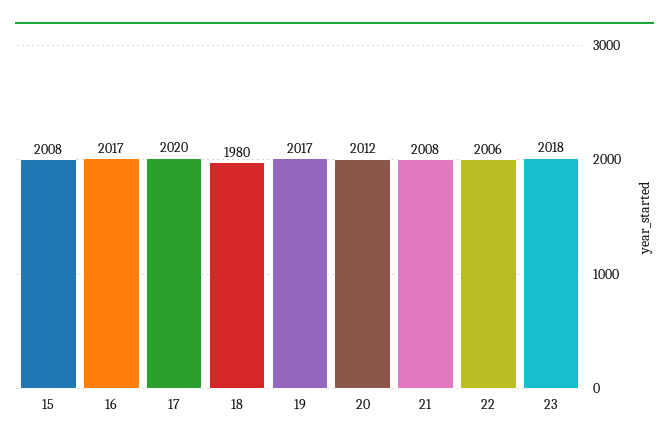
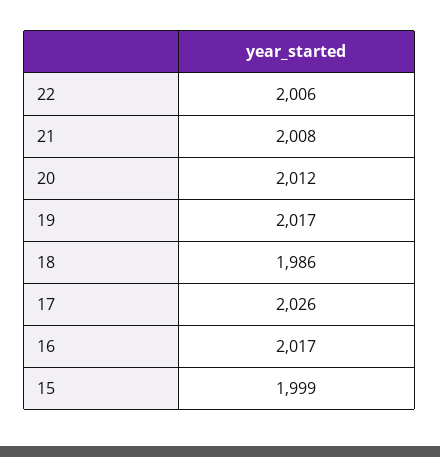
15: 2008 -> 1999
17: 2020 -> 2026
18: 1980 -> 1986
23: 2018 -> none

